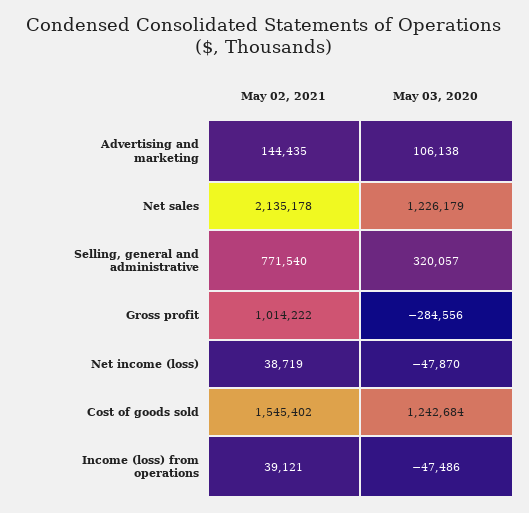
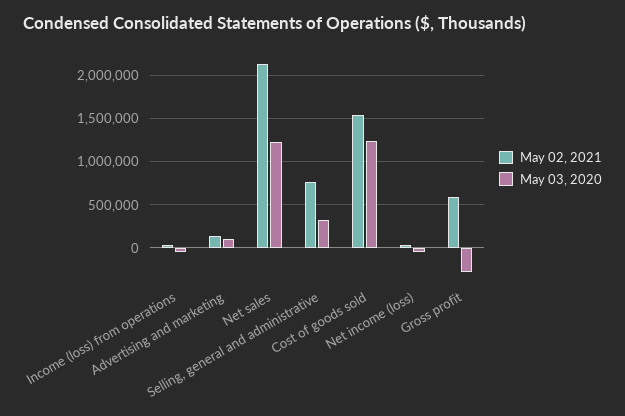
May 02, 2021, Gross profit: 1014222 -> 600000

